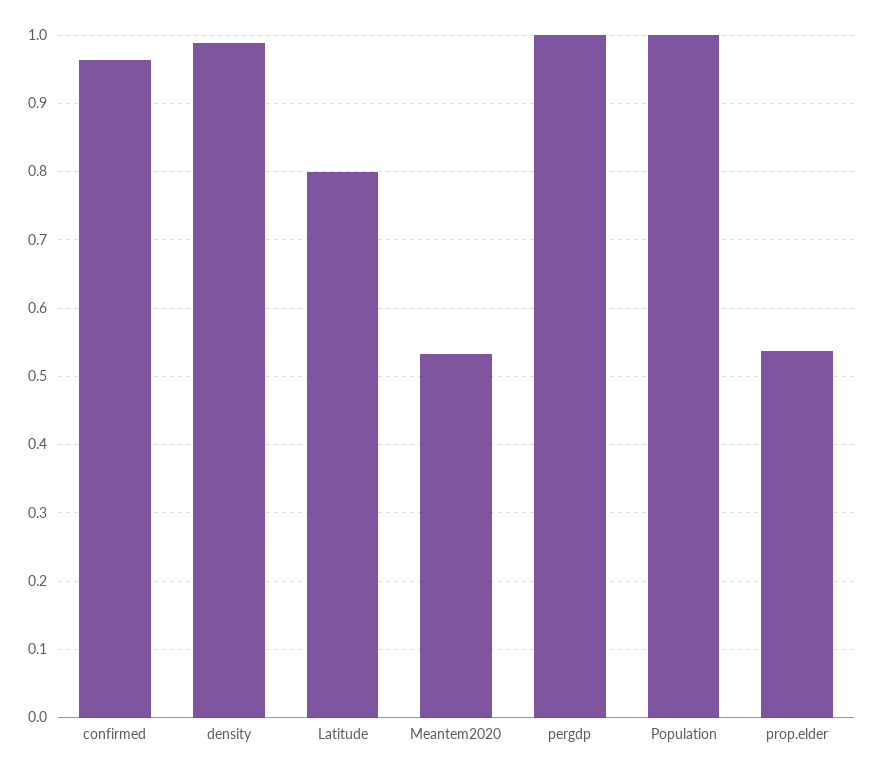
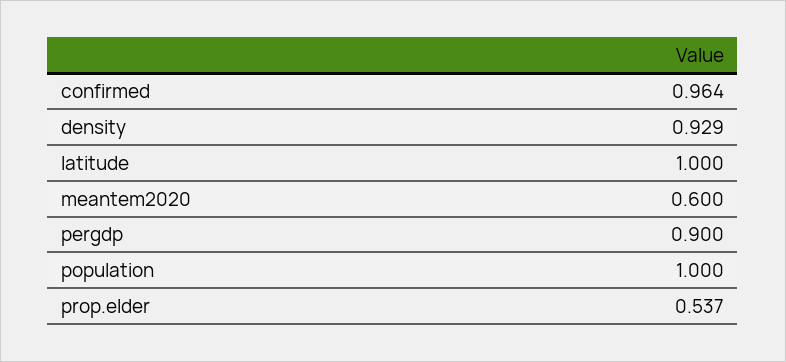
density: 0.99 -> 0.929
Latitude: 0.8 -> 1
Meantem2020: 0.53 -> 0.6
pergdp: 1 -> 0.9

